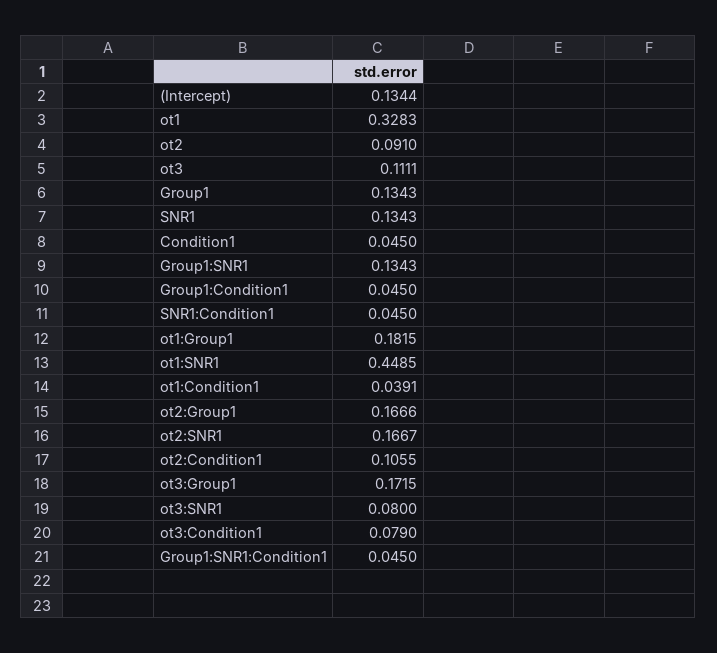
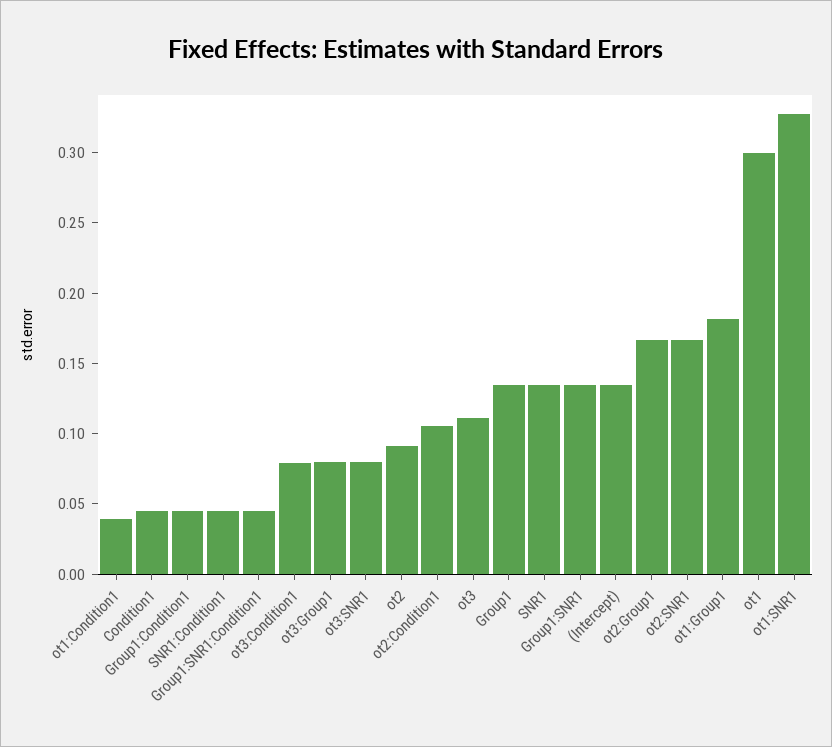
ot1: 0.3283 -> 0.3
ot1:SNR1: 0.4485 -> 0.33
ot3:Group1: 0.1715 -> 0.08

